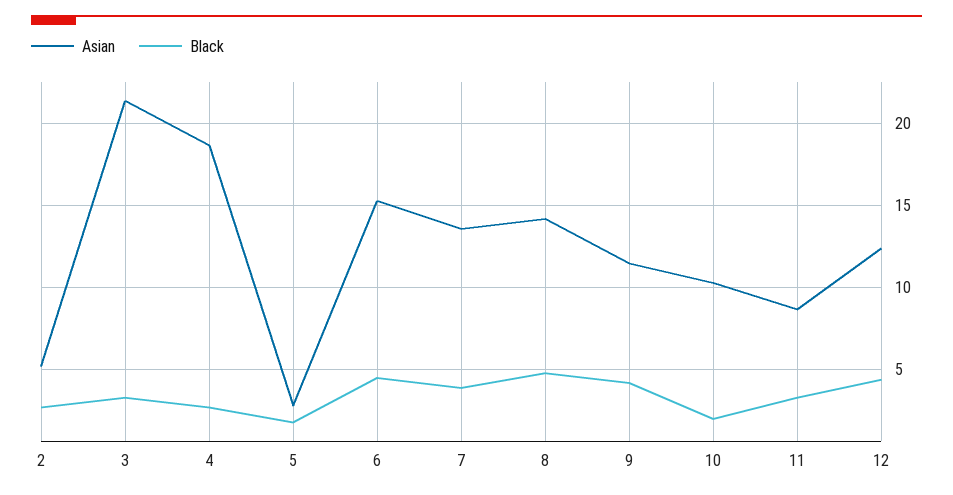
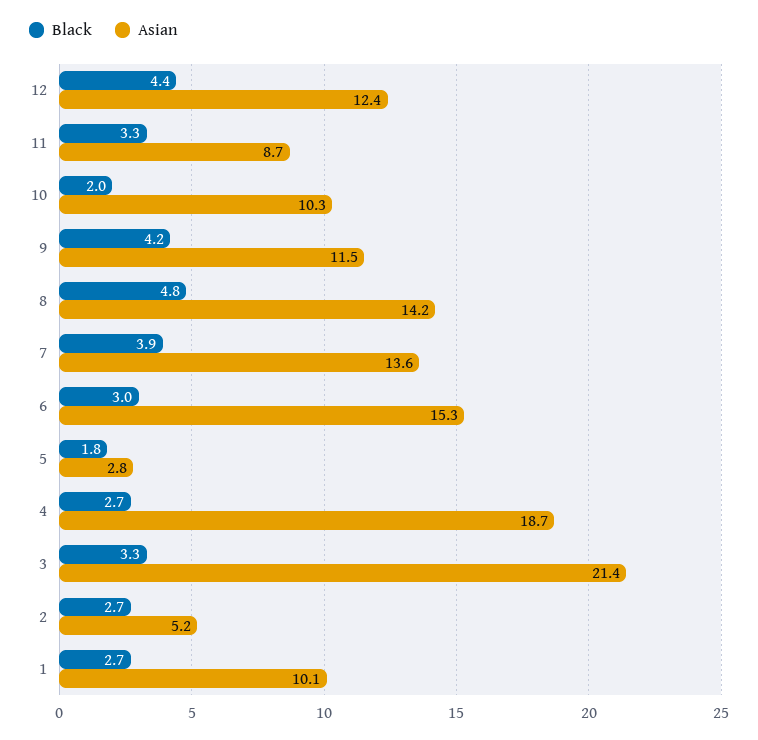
Black, 6: 4.5 -> 3
Black, 1: none -> 2.7
Asian, 1: none -> 10.1

